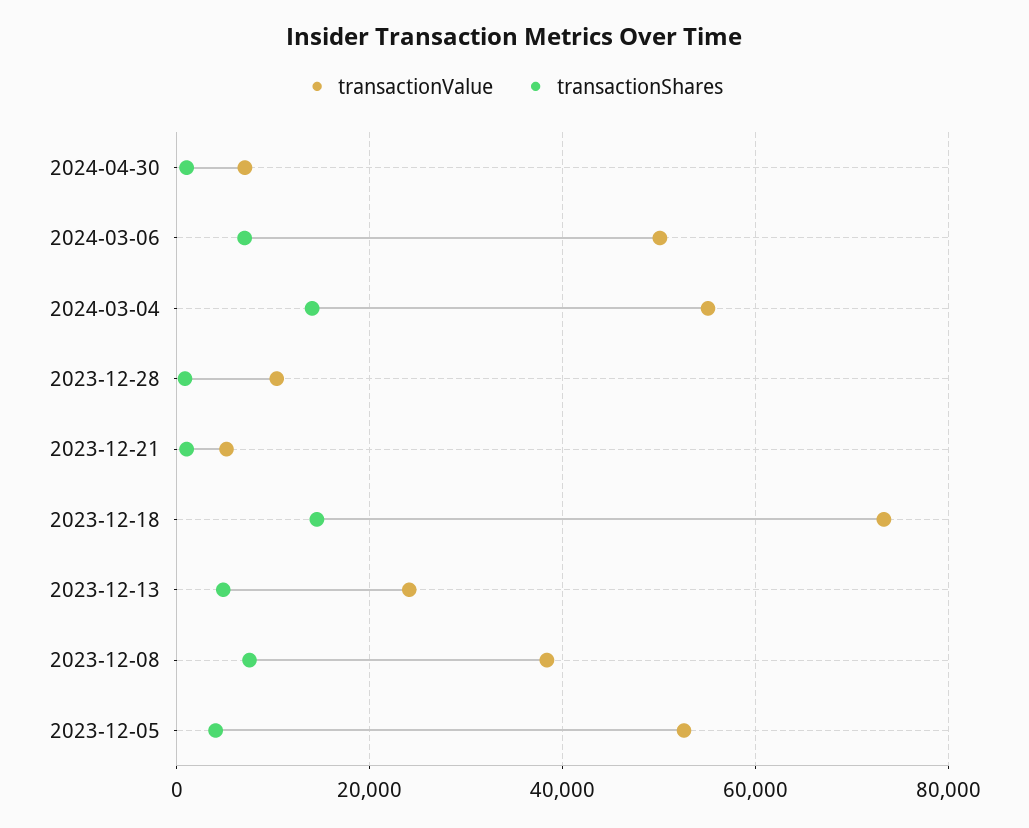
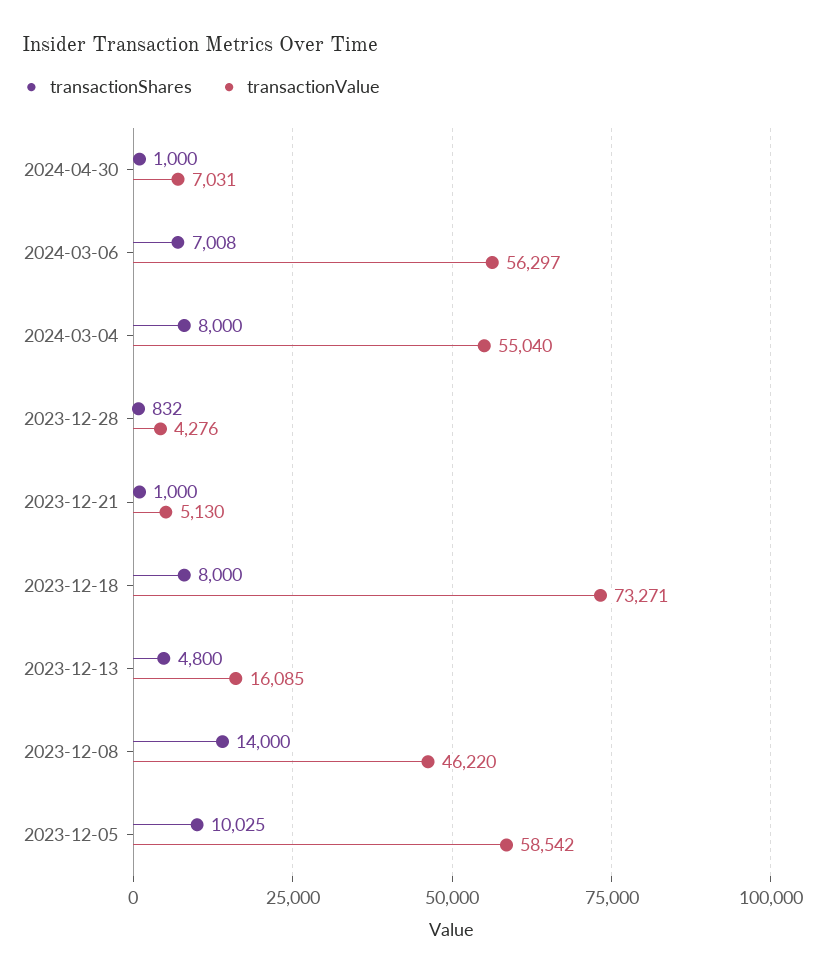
transactionValue, 2024-03-06: 50000 -> 56297
transactionShares, 2024-03-04: 14000 -> 8000
transactionValue, 2023-12-28: 10000 -> 4276
transactionShares, 2023-12-18: 14000 -> 8000
transactionValue, 2023-12-13: 24000 -> 16085
transactionValue, 2023-12-08: 38000 -> 46220
transactionShares, 2023-12-08: 8000 -> 14000
transactionValue, 2023-12-05: 52000 -> 58542
transactionShares, 2023-12-05: 4000 -> 10025

